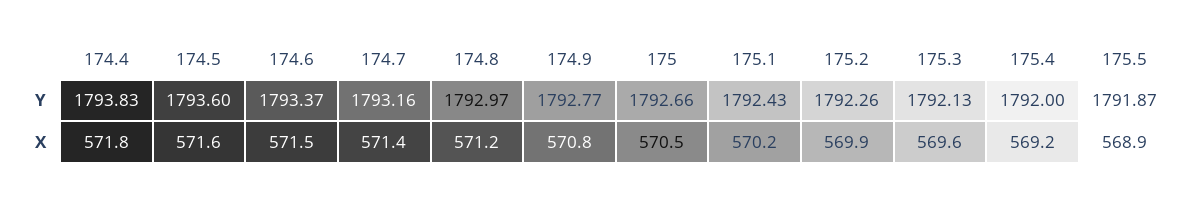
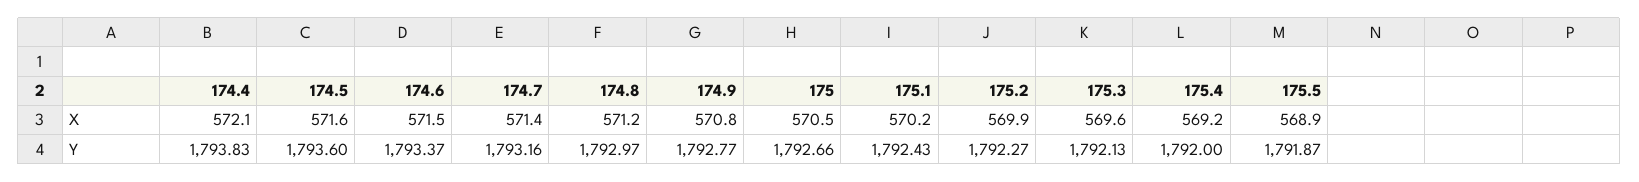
175.2, Y: 1792.26 -> 1792.27
174.4, X: 571.8 -> 572.1

